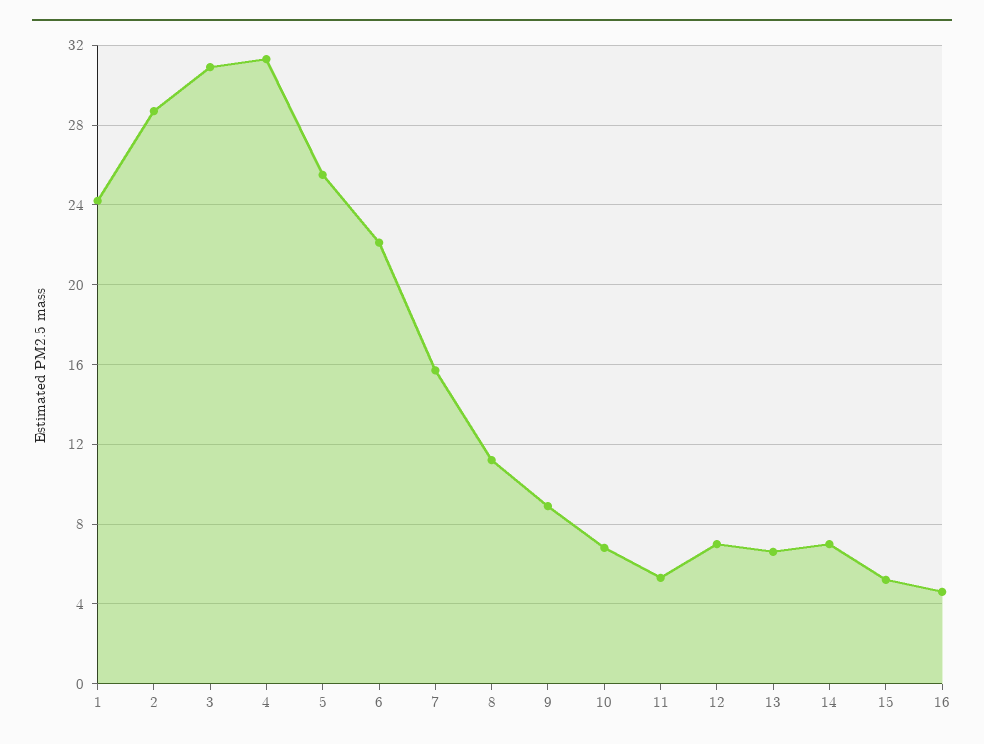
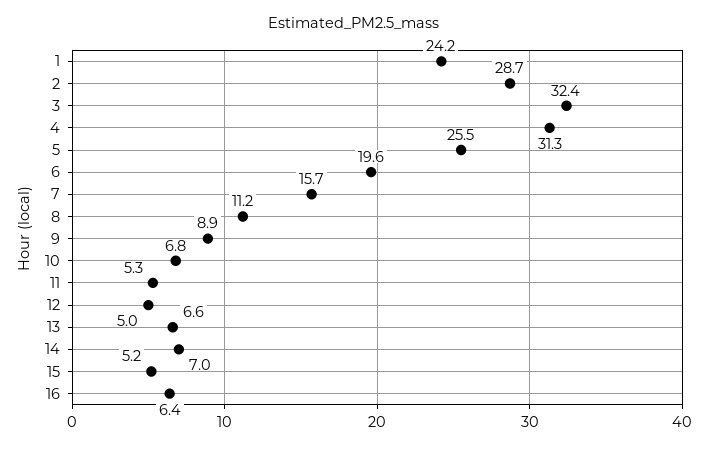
3: 31 -> 32.4
6: 22 -> 19.6
12: 7 -> 5
16: 4.5 -> 6.4

